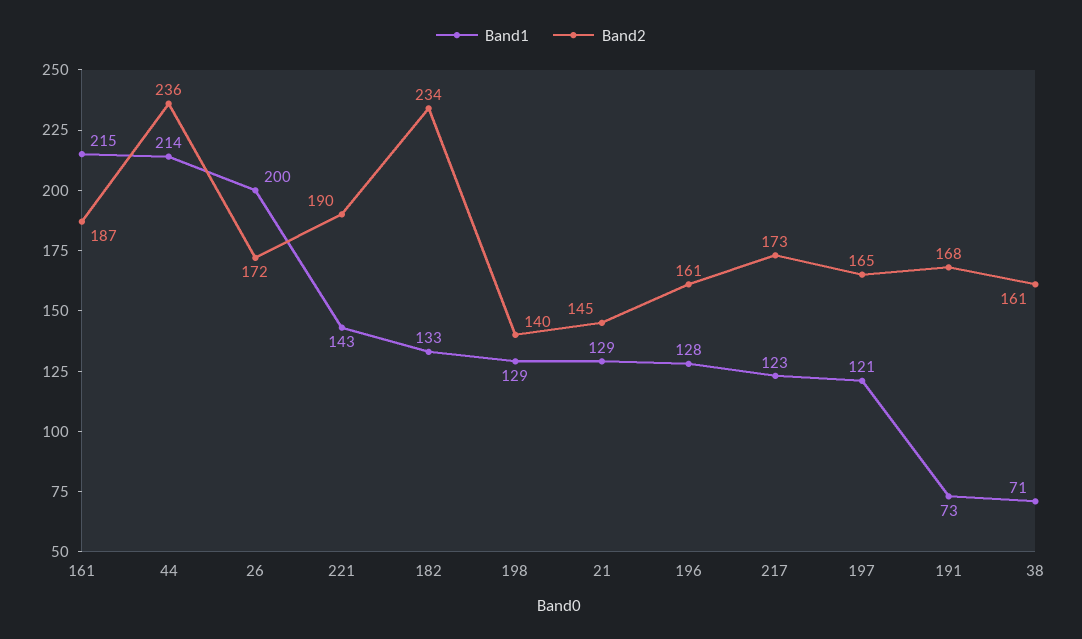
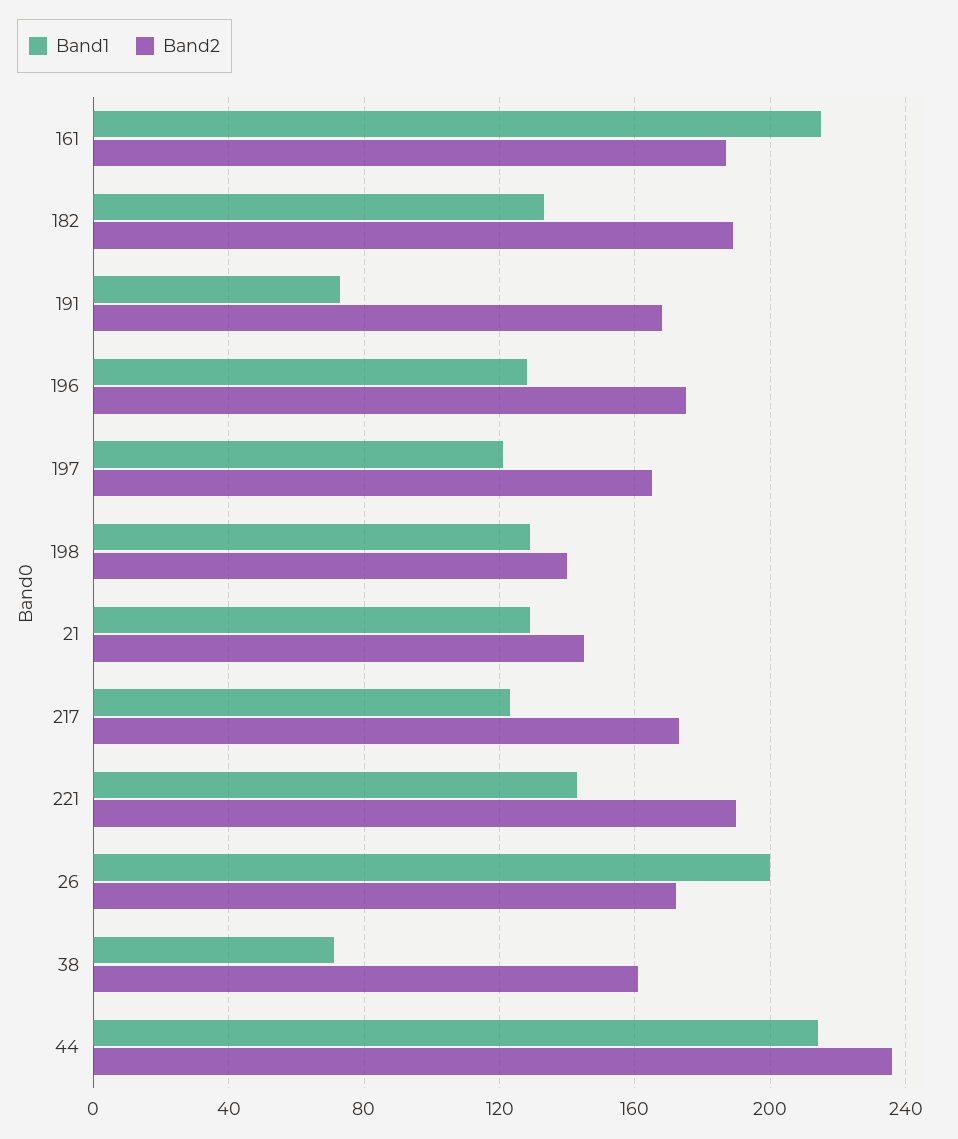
Band2, 182: 234 -> 190
Band2, 196: 161 -> 175

